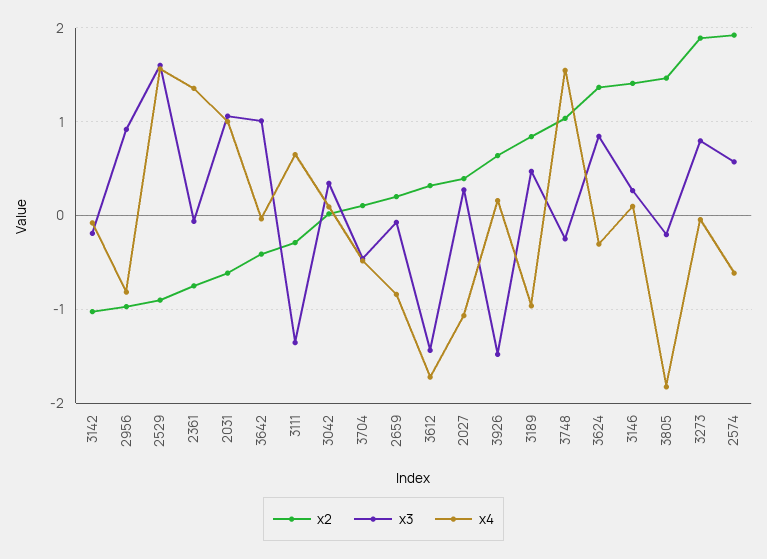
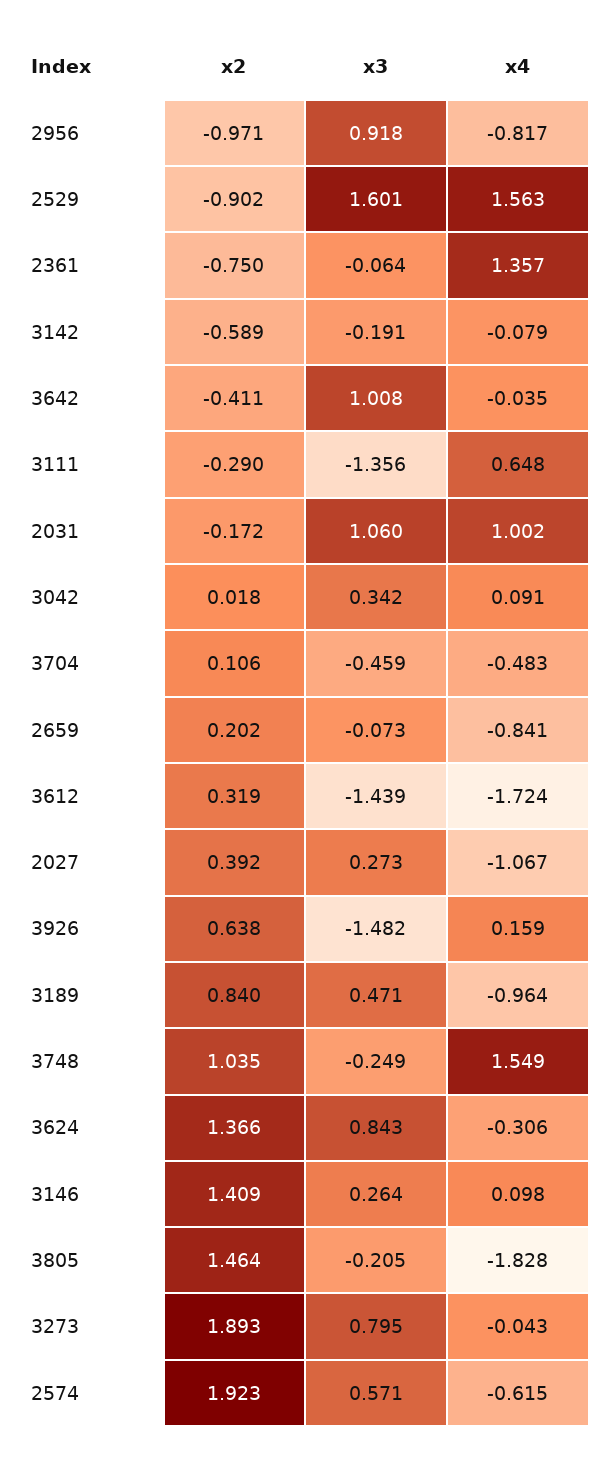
x2, 3142: -1 -> -0.589
x2, 2031: -0.6 -> -0.172

